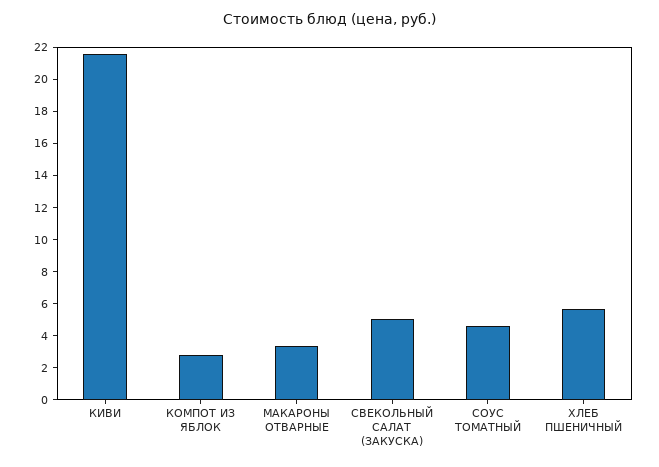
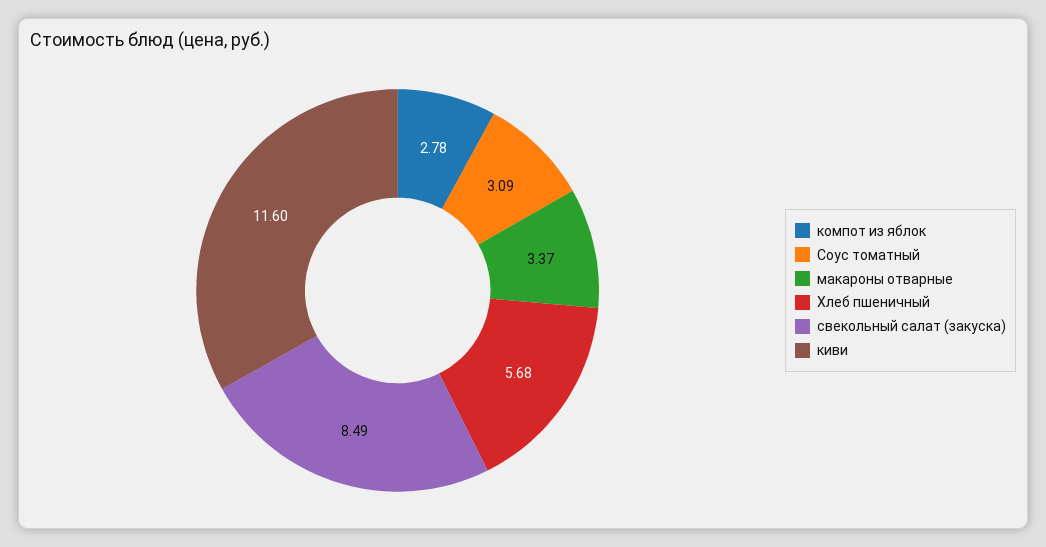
КИВИ: 21.5 -> 11.6
СВЕКОЛЬНЫЙ САЛАТ (ЗАКУСКА): 5 -> 8.49
СОУС ТОМАТНЫЙ: 4.5 -> 3.09

